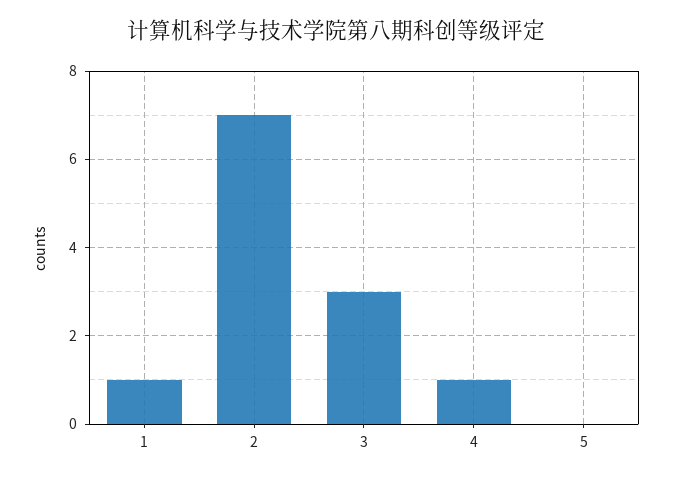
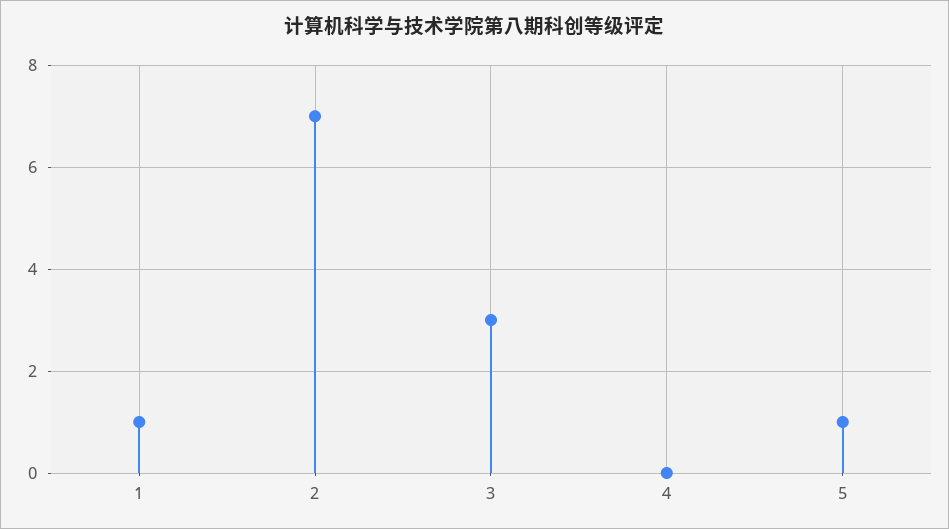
4: 1 -> 0
5: 0 -> 1

